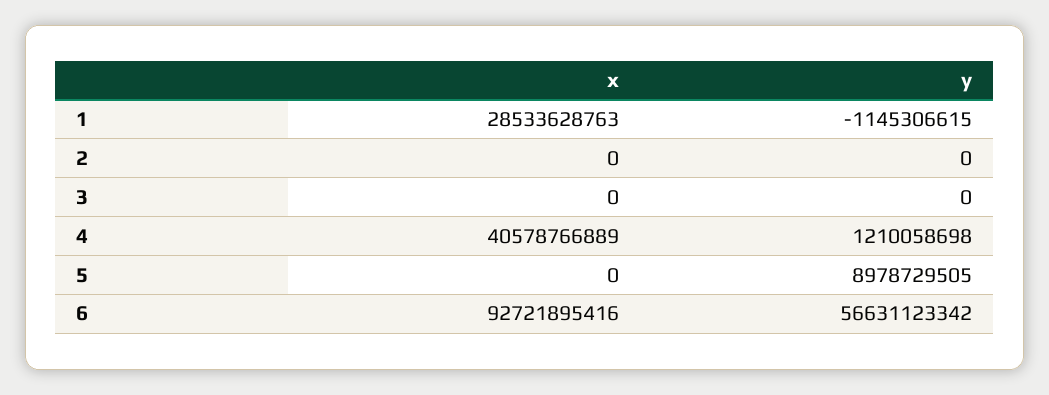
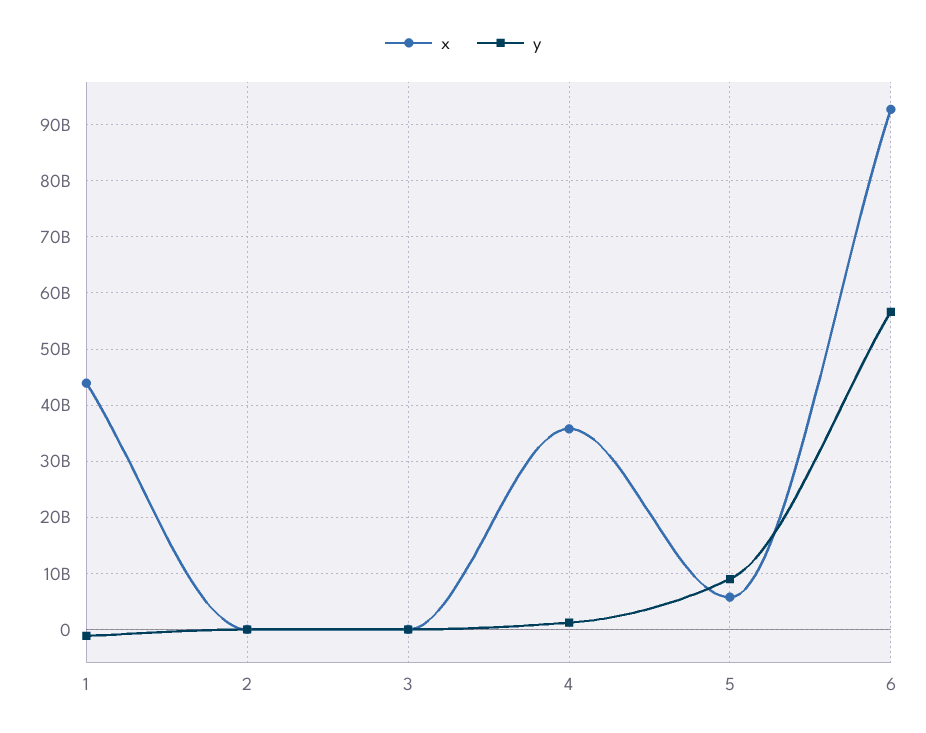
x, 1: 28533628763 -> 44000000000
x, 4: 40578766889 -> 36000000000
x, 5: 0 -> 6000000000

